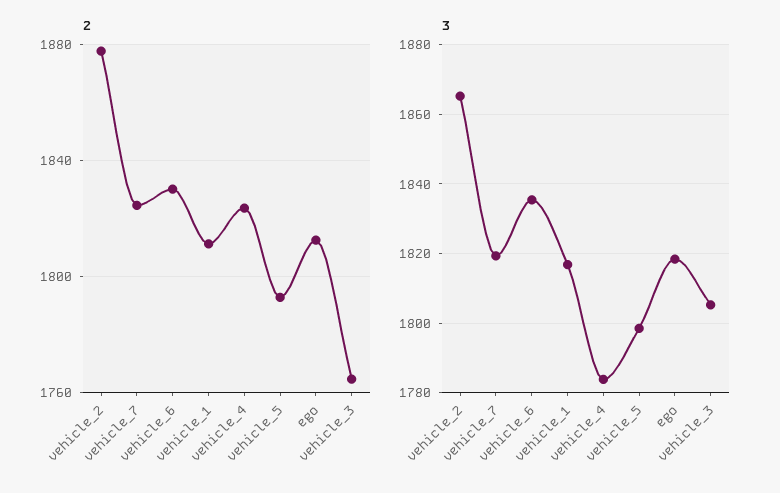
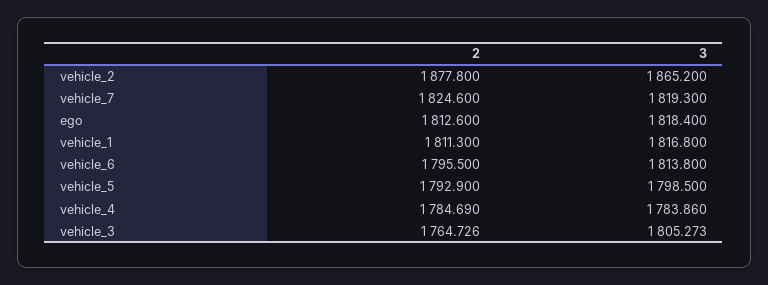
2, vehicle_6: 1830 -> 1795.5
2, vehicle_4: 1825 -> 1784.69
3, vehicle_6: 1836 -> 1813.8

